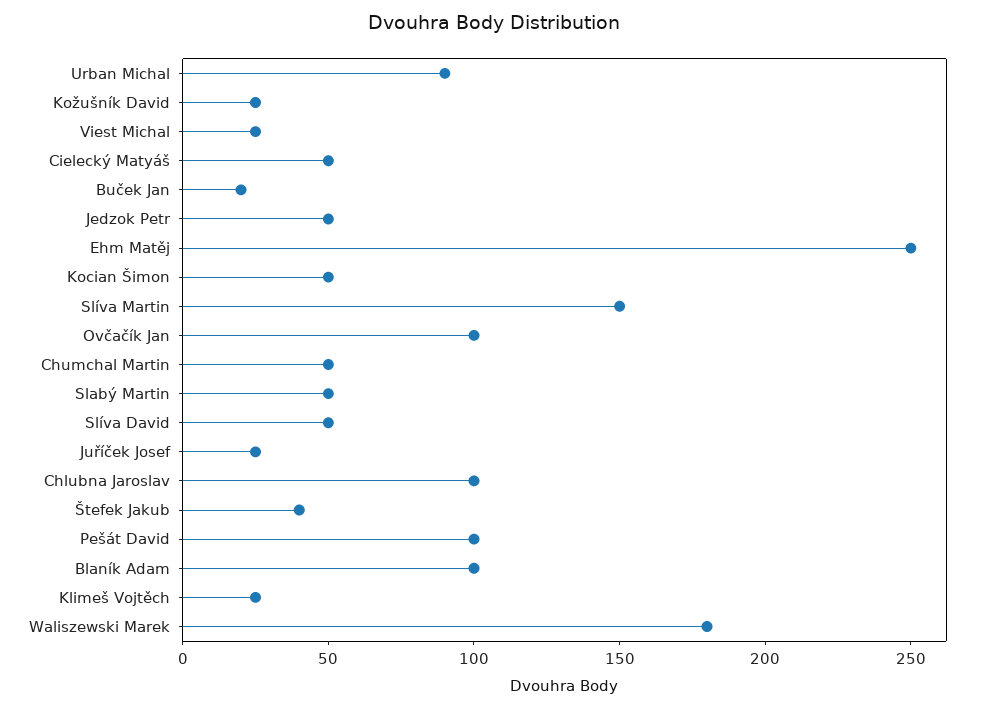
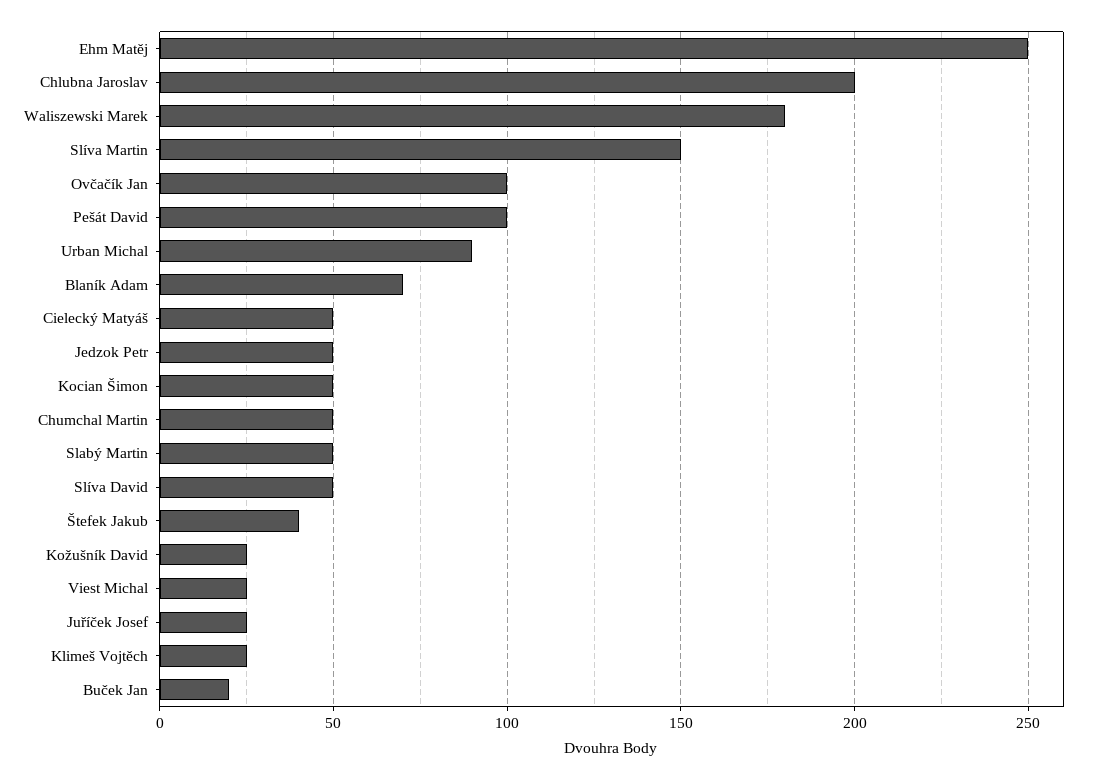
Chlubna Jaroslav: 100 -> 200
Blaník Adam: 100 -> 70

